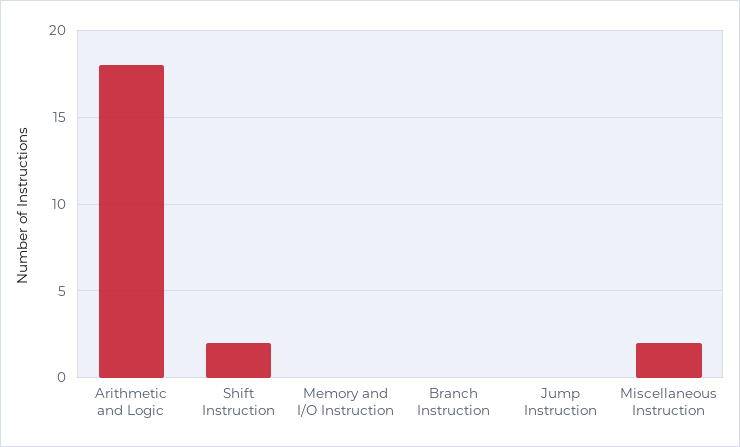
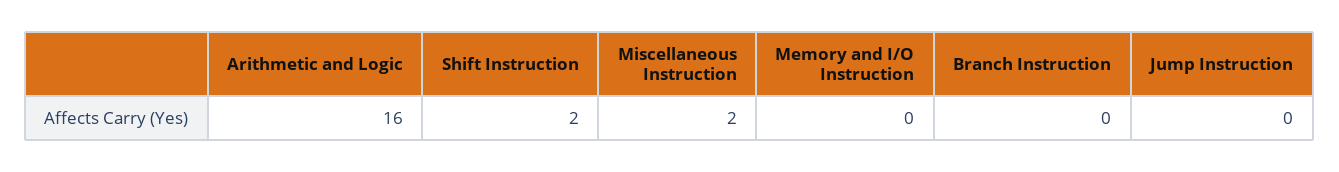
Arithmetic and Logic: 18 -> 16

